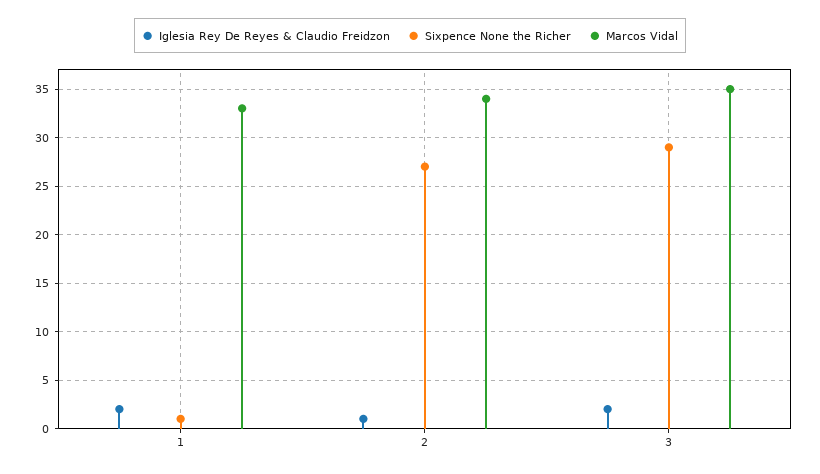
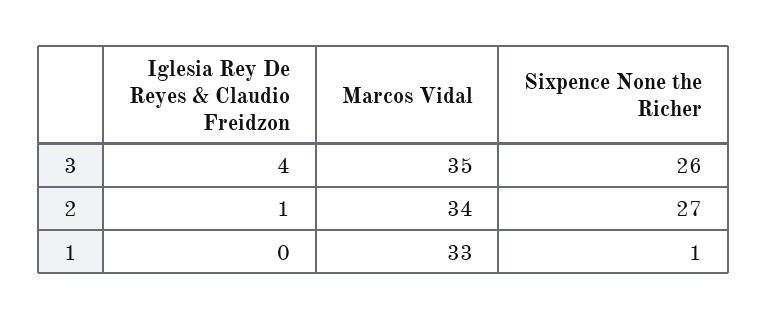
Iglesia Rey De Reyes & Claudio Freidzon, 1: 2 -> 0
Iglesia Rey De Reyes & Claudio Freidzon, 3: 2 -> 4
Sixpence None the Richer, 3: 29 -> 26

